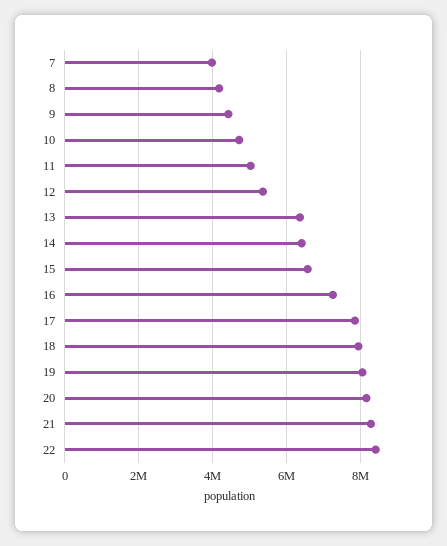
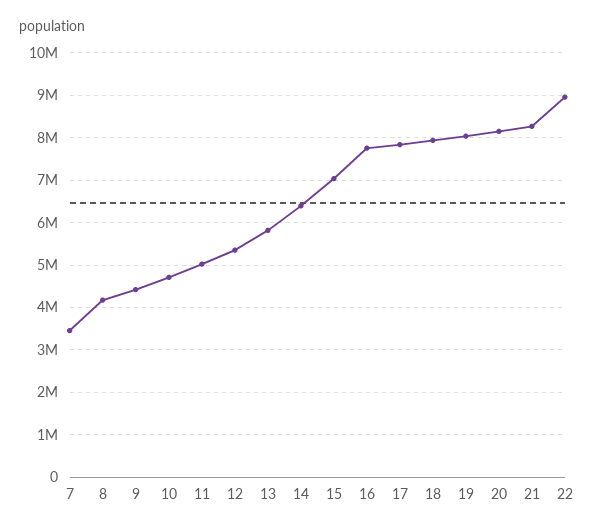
7: 4000000 -> 3400000
13: 6400000 -> 5800000
15: 6600000 -> 7000000
16: 7200000 -> 7800000
22: 8400000 -> 9000000

